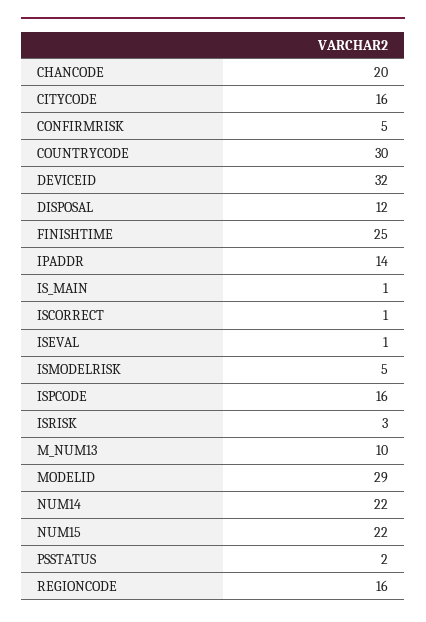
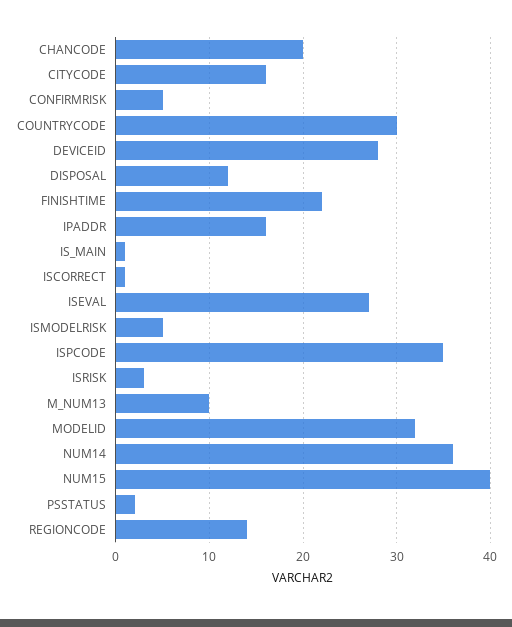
DEVICEID: 32 -> 28
FINISHTIME: 25 -> 22
IPADDR: 14 -> 16
ISEVAL: 1 -> 27
ISPCODE: 16 -> 35
MODELID: 29 -> 32
NUM14: 22 -> 36
NUM15: 22 -> 40
REGIONCODE: 16 -> 14

